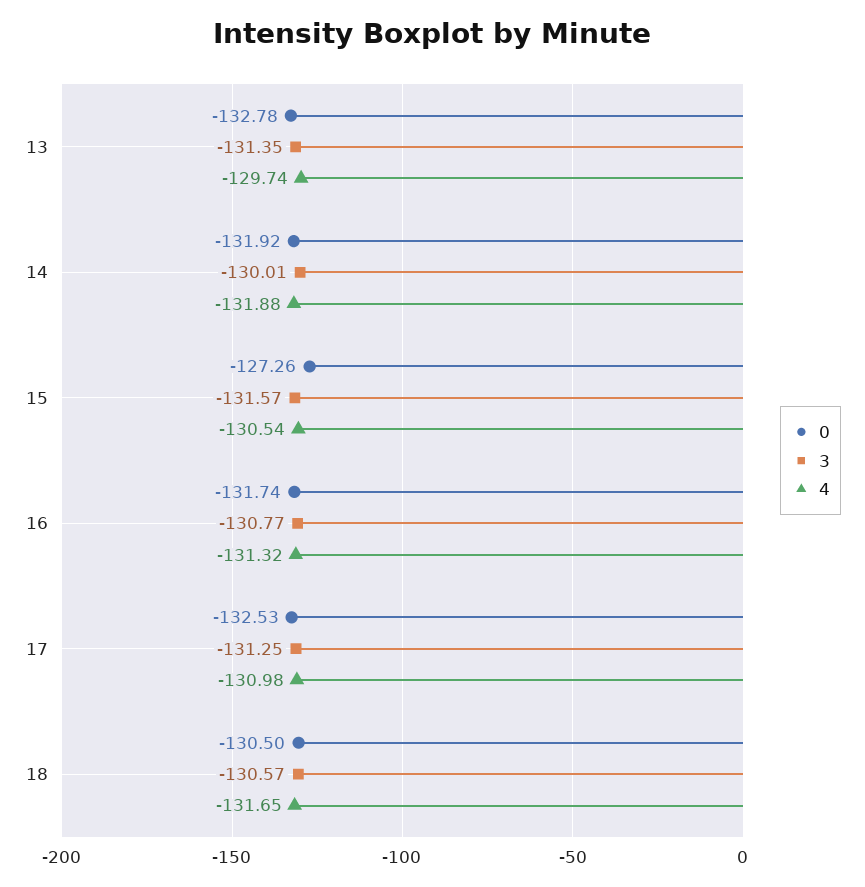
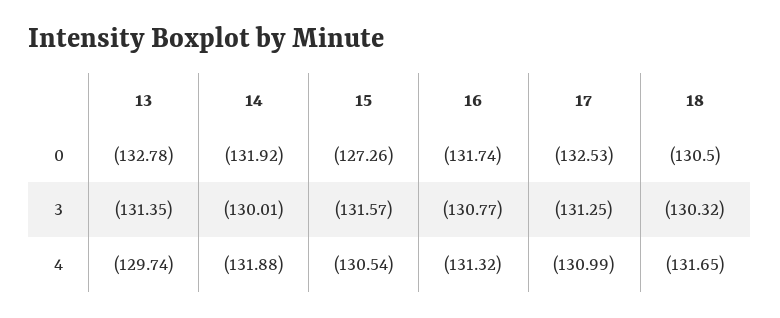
4, 17: -130.98 -> -130.99
3, 18: -130.57 -> -130.32

